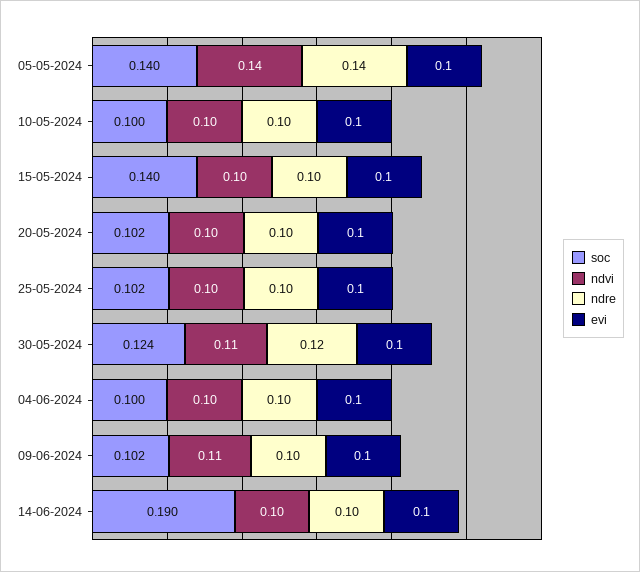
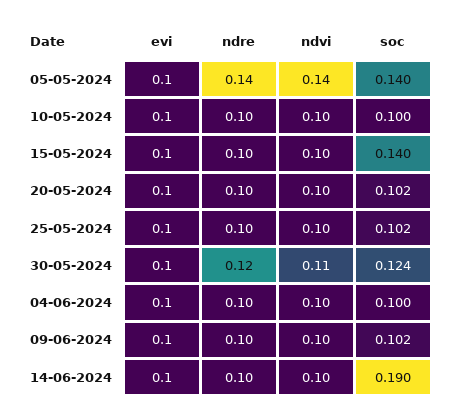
ndvi, 09-06-2024: 0.11 -> 0.1

